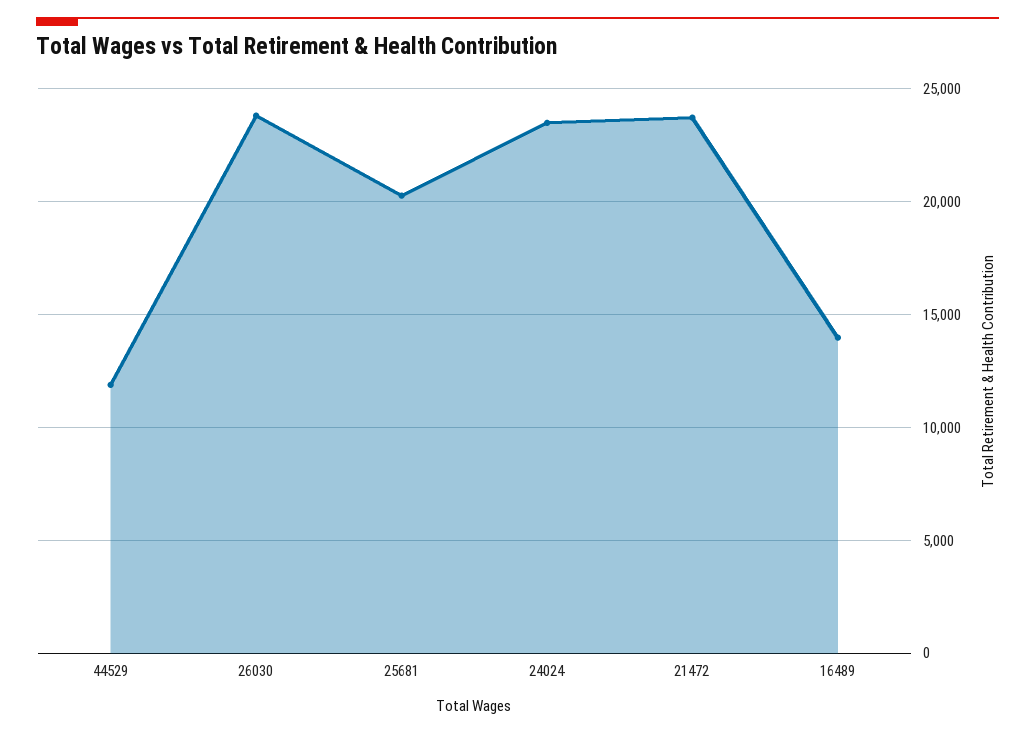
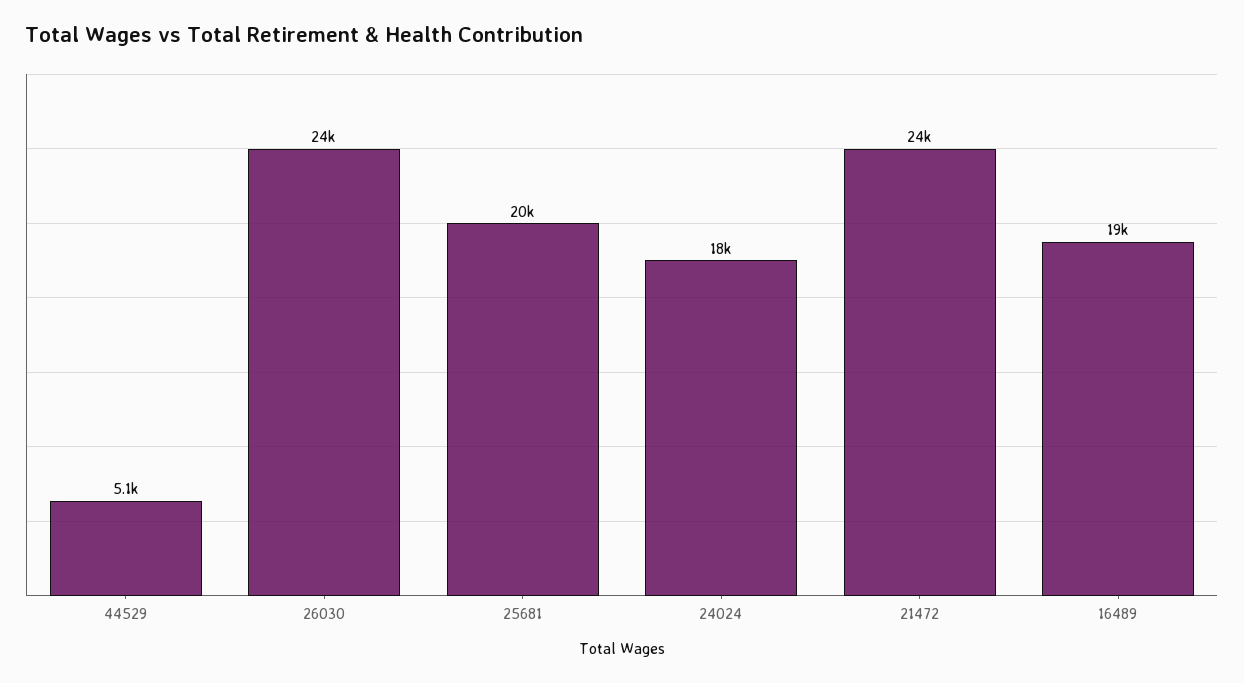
44529: 12000 -> 5100
24024: 23500 -> 18000
16489: 14000 -> 19000

